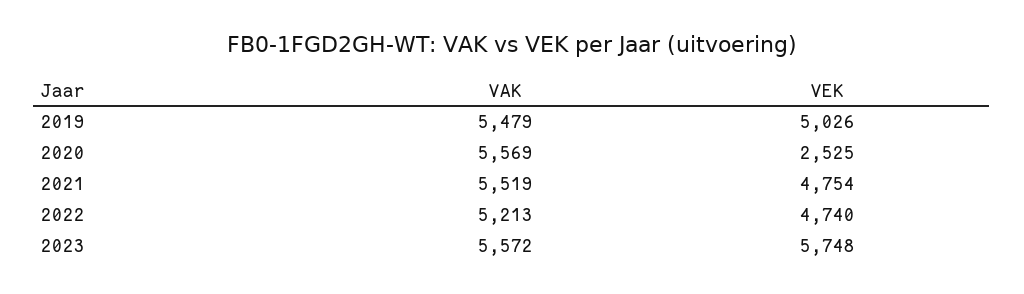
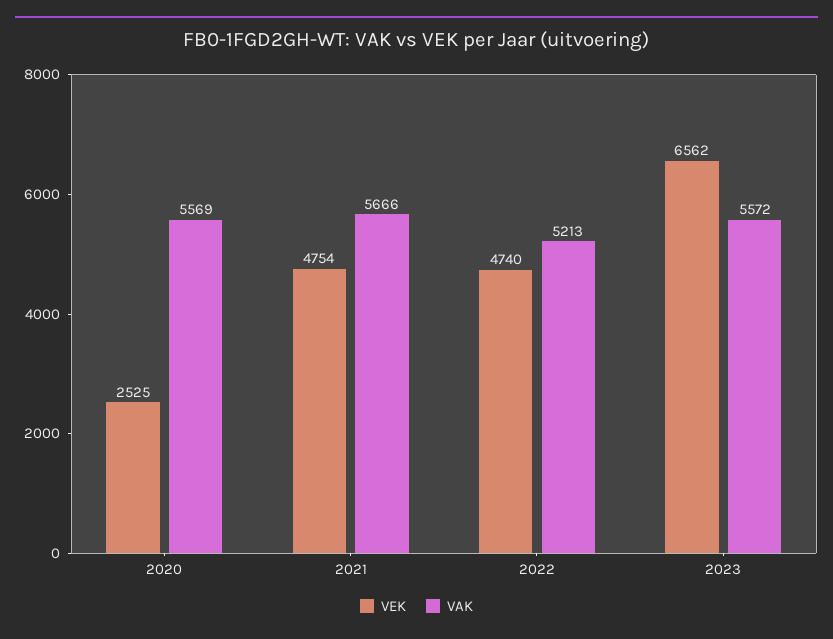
VAK, 2019: 5479 -> none
VEK, 2019: 5026 -> none
VAK, 2021: 5519 -> 5666
VEK, 2023: 5748 -> 6562

